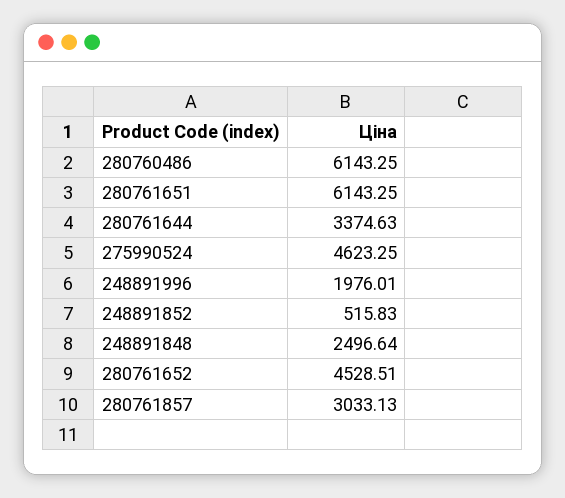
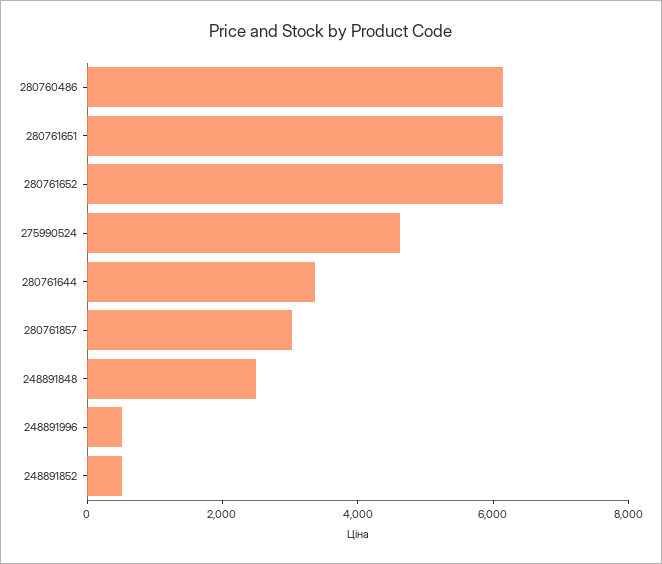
248891996: 1976.01 -> 500
280761652: 4528.51 -> 6000

